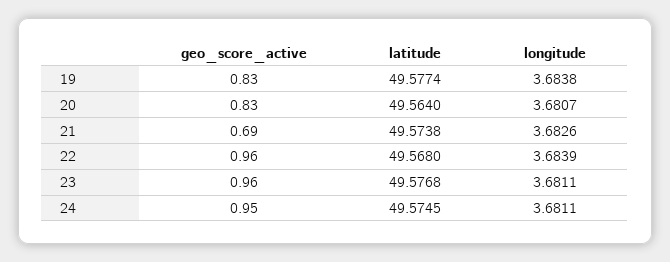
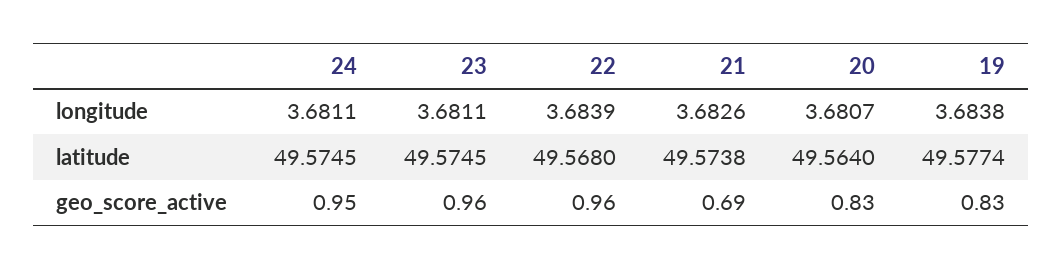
latitude, 23: 49.5768 -> 49.5745

